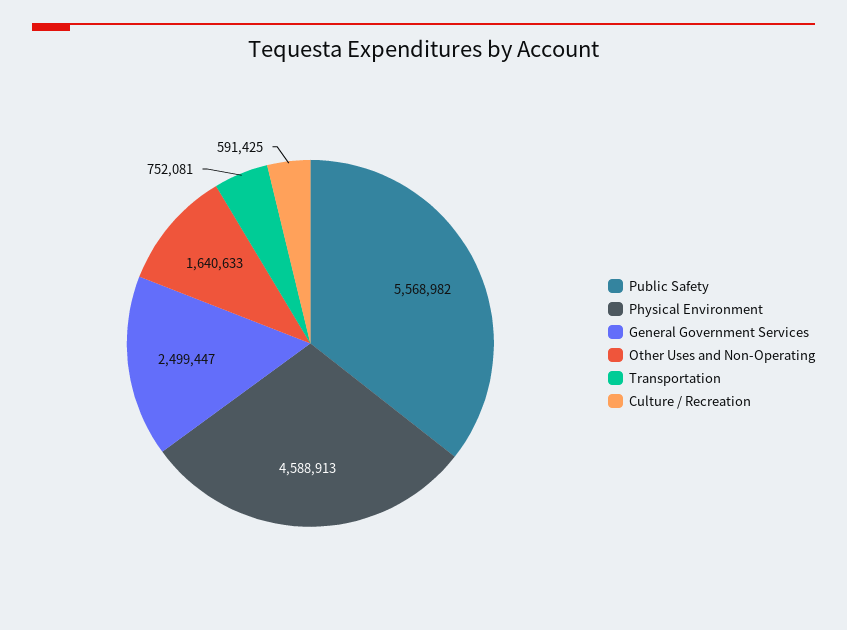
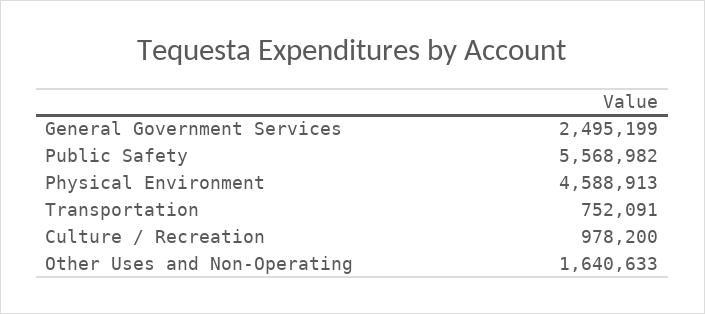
General Government Services: 2499447 -> 2495199
Transportation: 752081 -> 752091
Culture / Recreation: 591425 -> 978200

